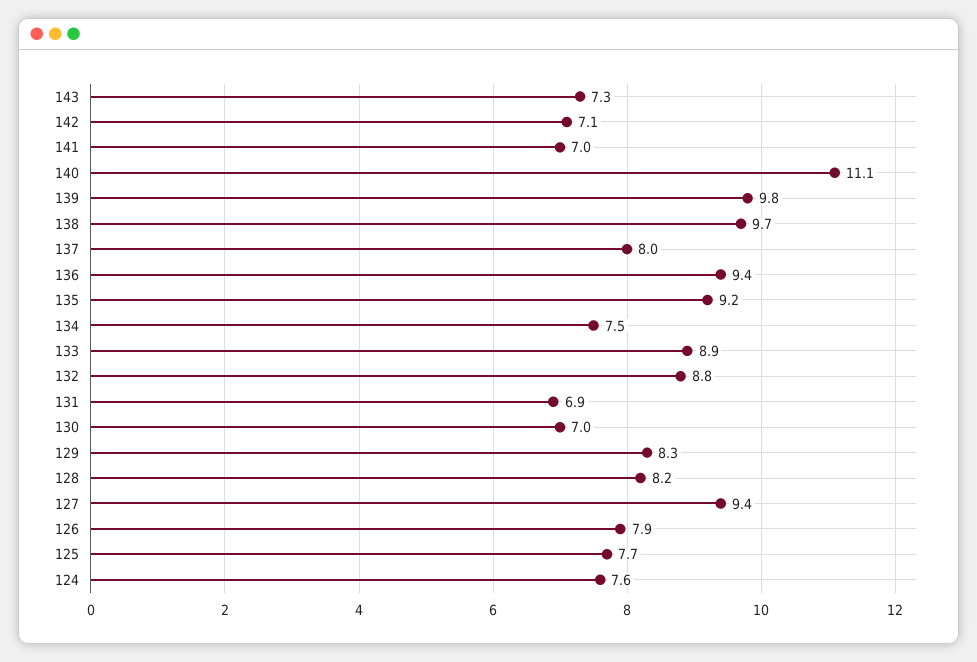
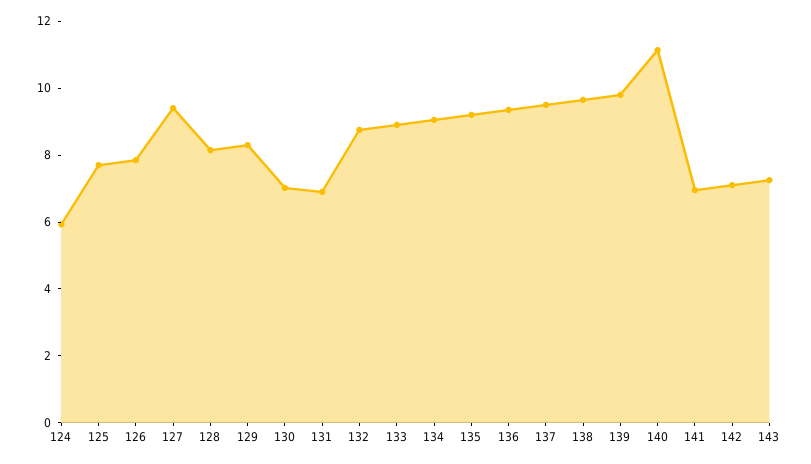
137: 8 -> 9.5
134: 7.5 -> 9
124: 7.6 -> 6

